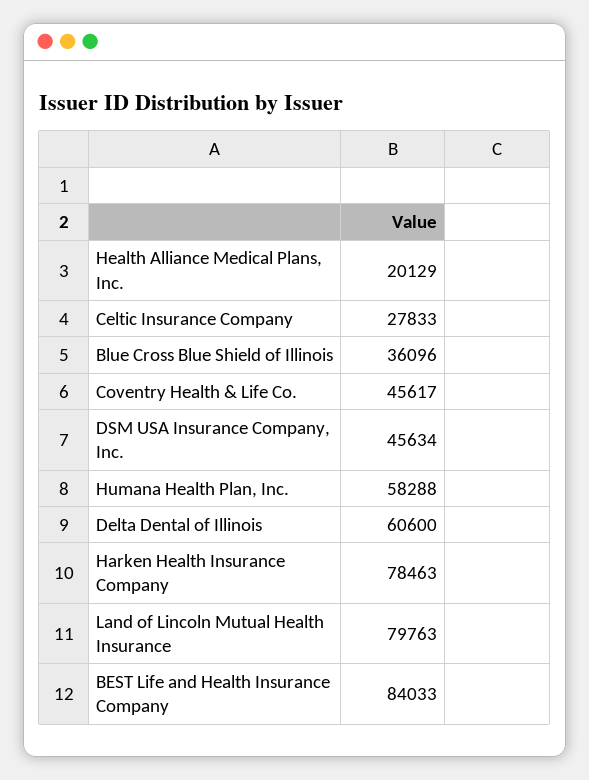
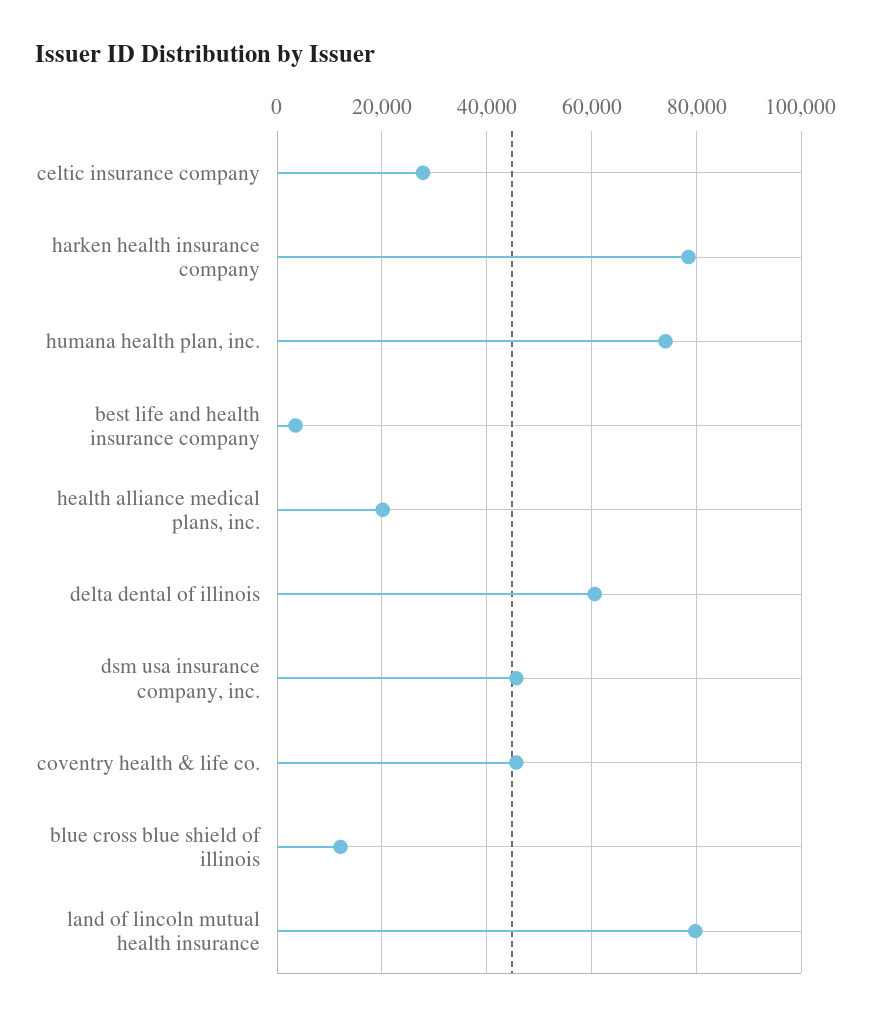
Blue Cross Blue Shield of Illinois: 36096 -> 12000
Humana Health Plan, Inc.: 58288 -> 74000
BEST Life and Health Insurance Company: 84033 -> 4000

